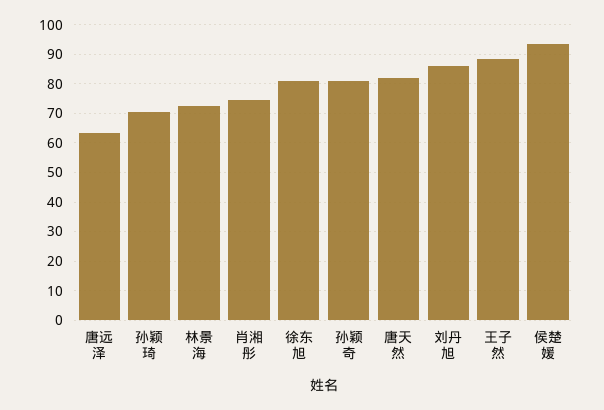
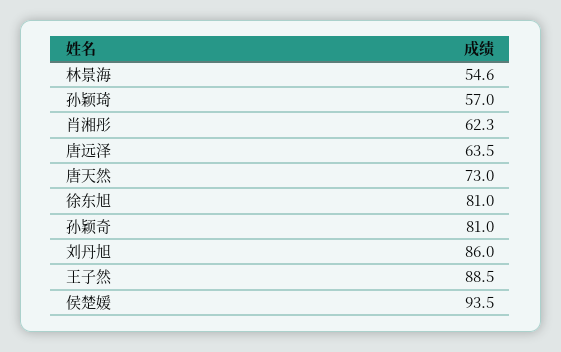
孙颖琦: 70 -> 57
林景海: 72.5 -> 54.6
肖湘彤: 75 -> 62.3
唐天然: 82.5 -> 73

